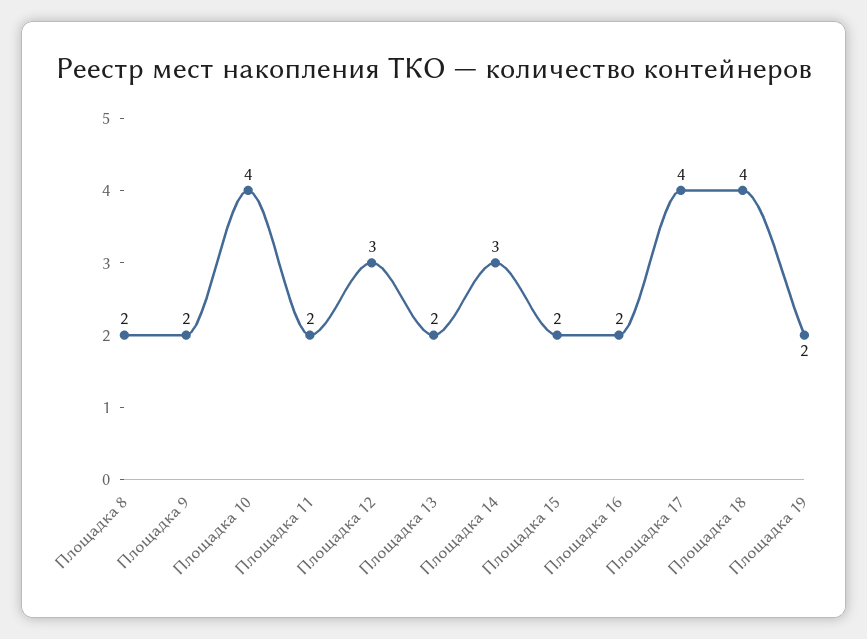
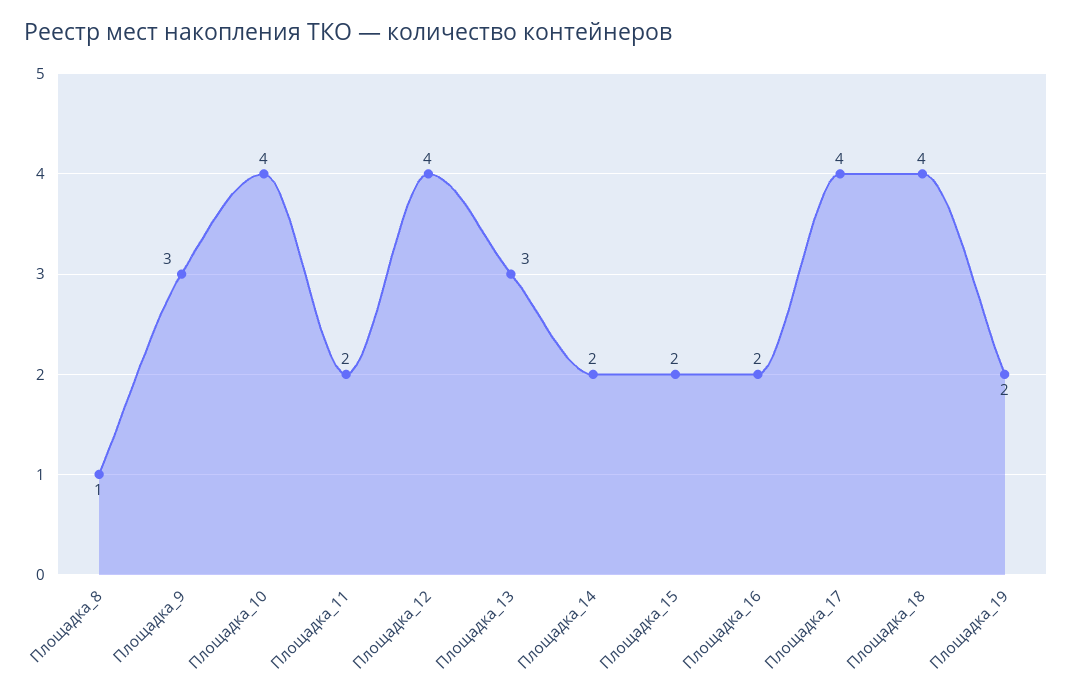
Площадка 8: 2 -> 1
Площадка 9: 2 -> 3
Площадка 12: 3 -> 4
Площадка 13: 2 -> 3
Площадка 14: 3 -> 2

